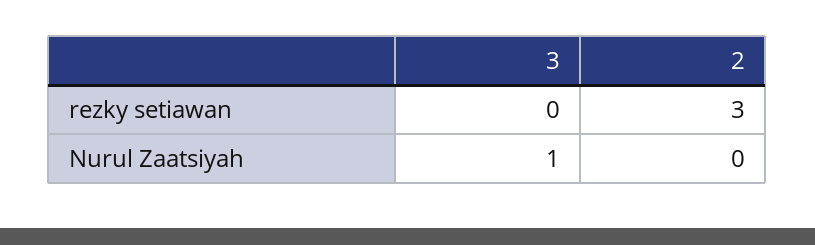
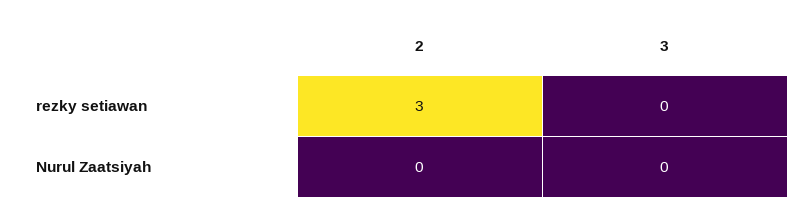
3, Nurul Zaatsiyah: 1 -> 0

